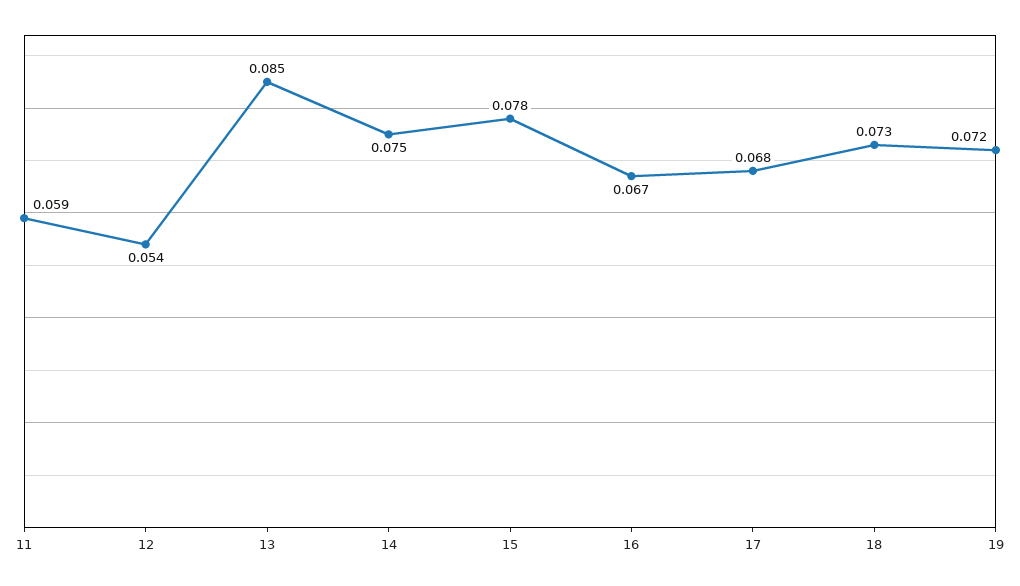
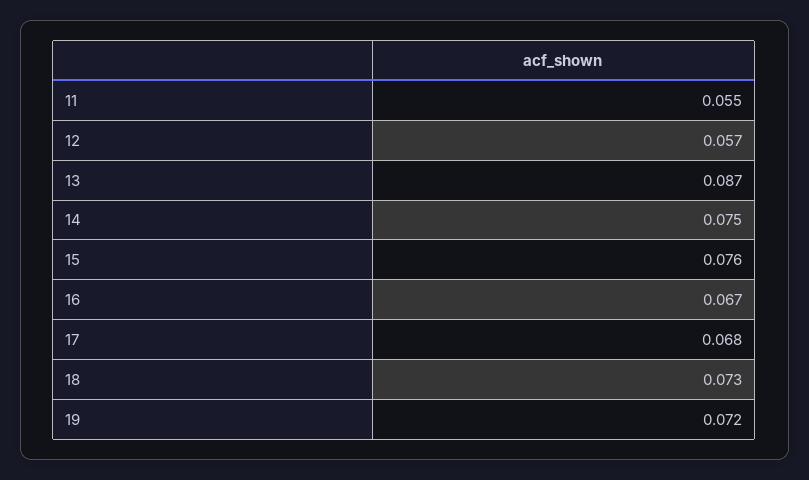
11: 0.059 -> 0.055
12: 0.054 -> 0.057
13: 0.085 -> 0.087
15: 0.078 -> 0.076

